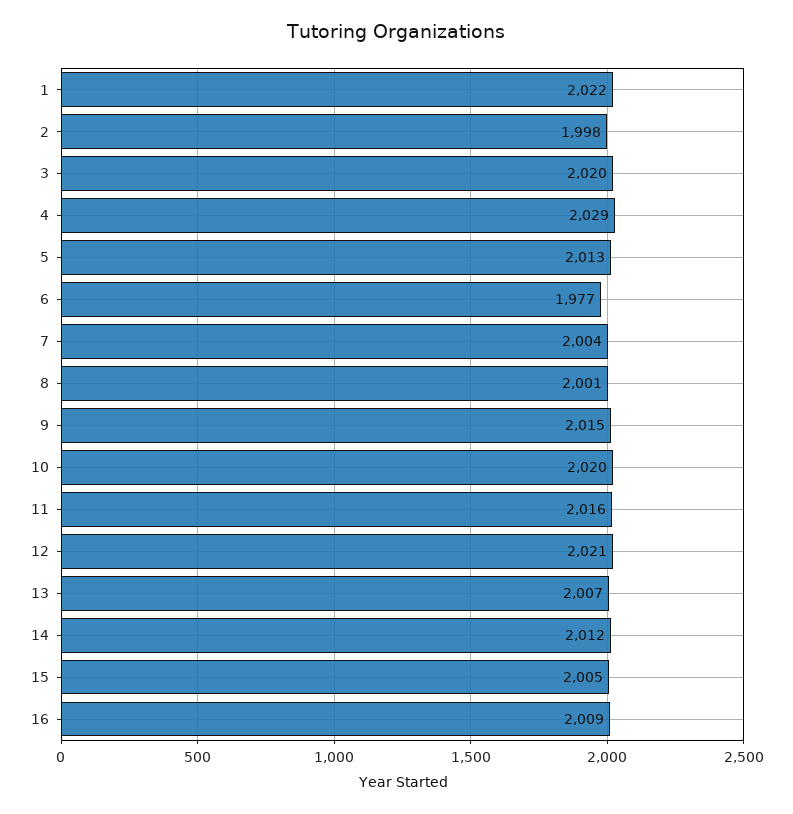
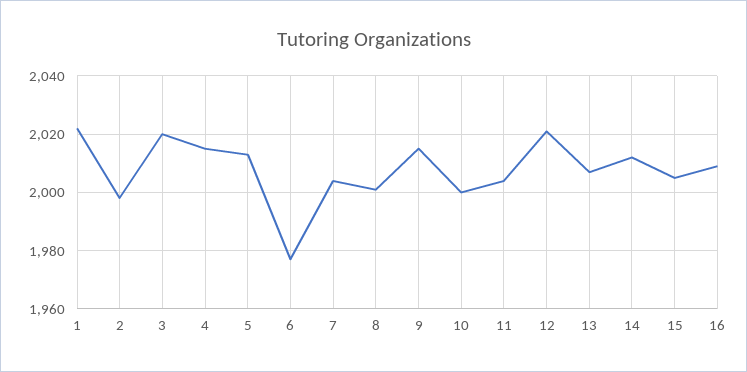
4: 2029 -> 2015
10: 2020 -> 2000
11: 2016 -> 2005

